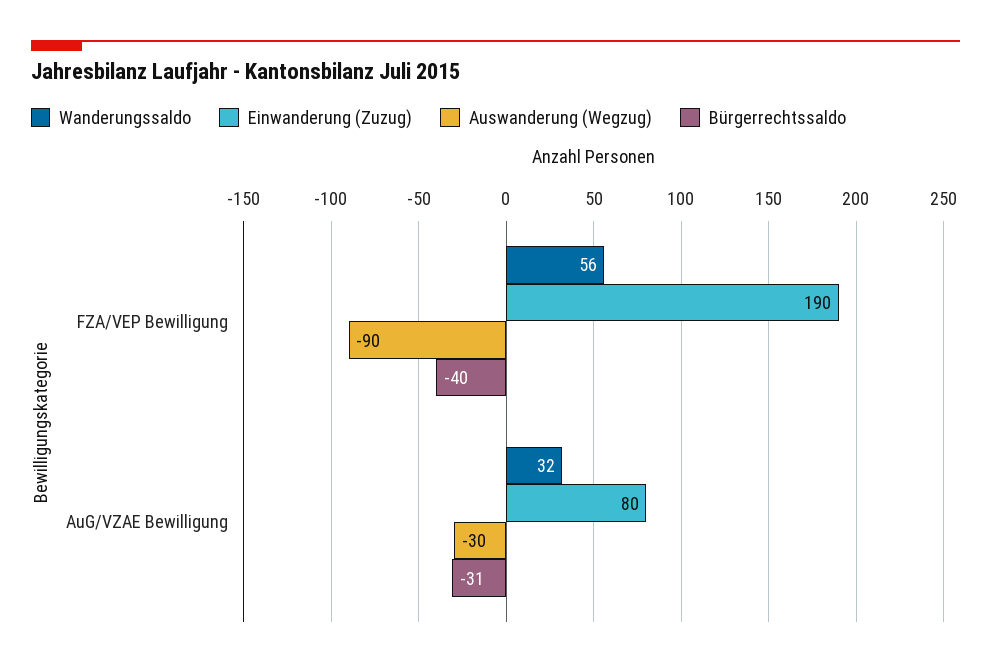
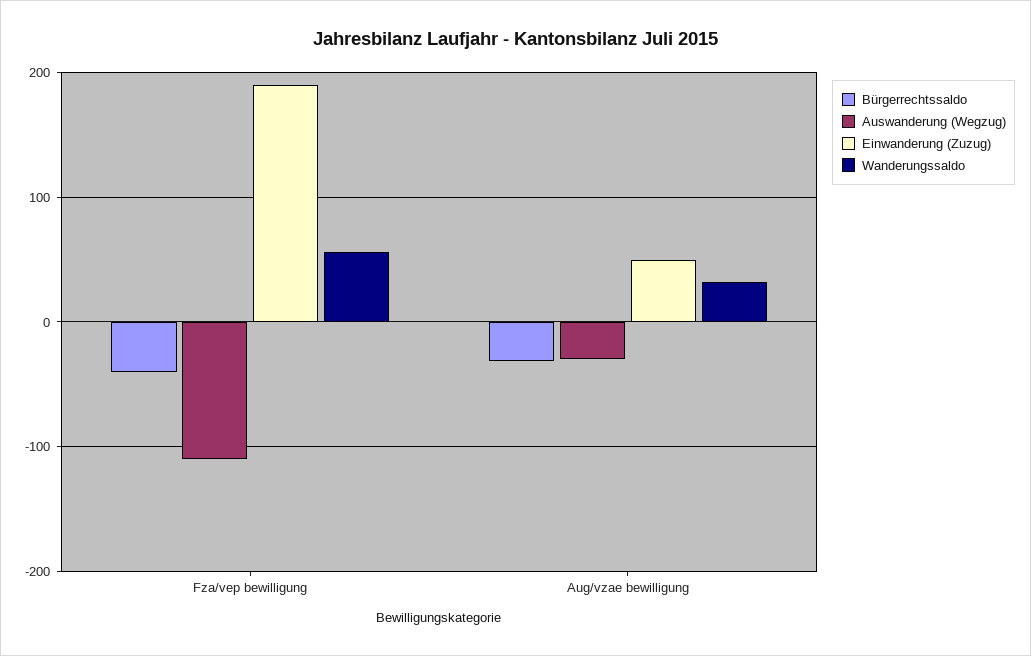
Auswanderung (Wegzug), FZA/VEP Bewilligung: -90 -> -110
Einwanderung (Zuzug), AuG/VZAE Bewilligung: 80 -> 50

